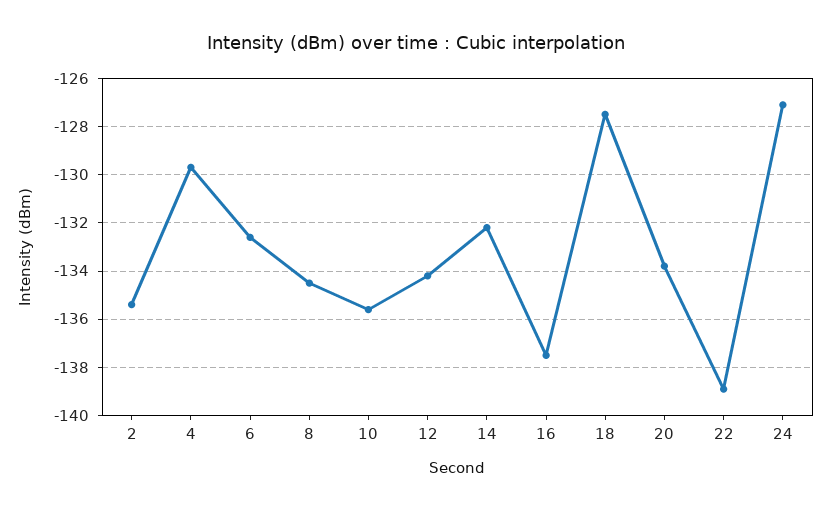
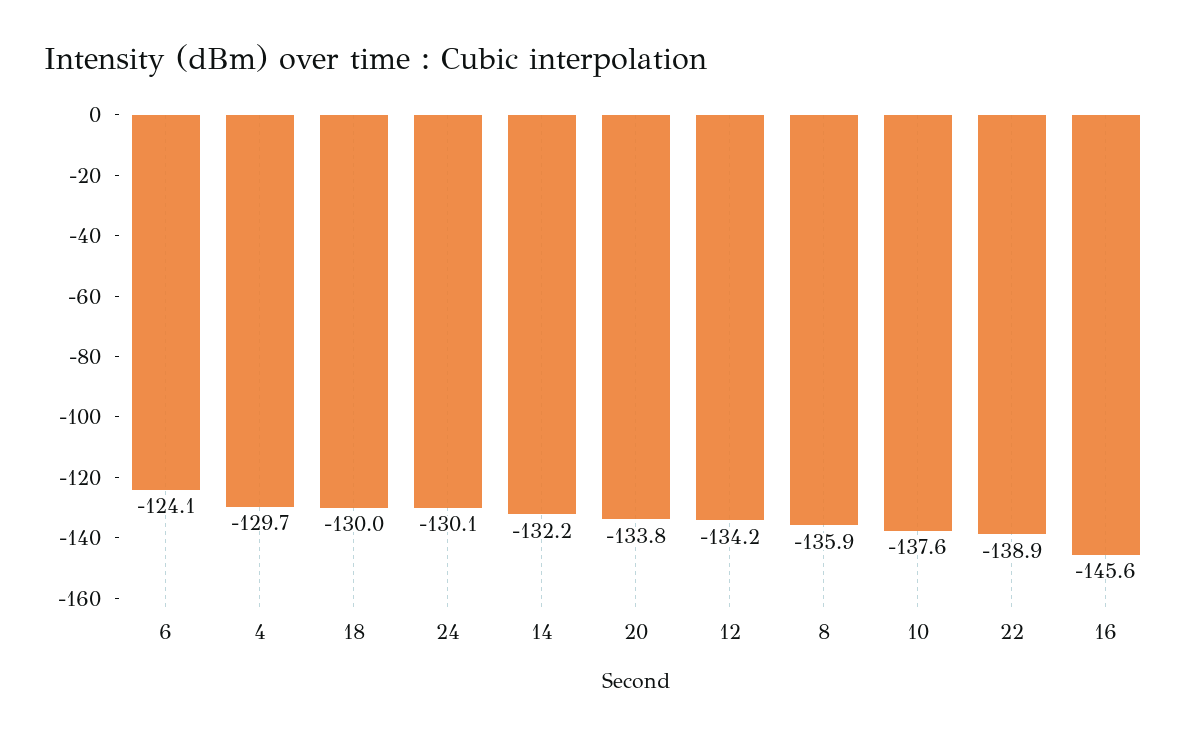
2: -135.5 -> none
6: -132.5 -> -124.1
8: -134.5 -> -135.9
10: -135.5 -> -137.6
16: -137.5 -> -145.6
18: -127.5 -> -130
24: -127 -> -130.1

